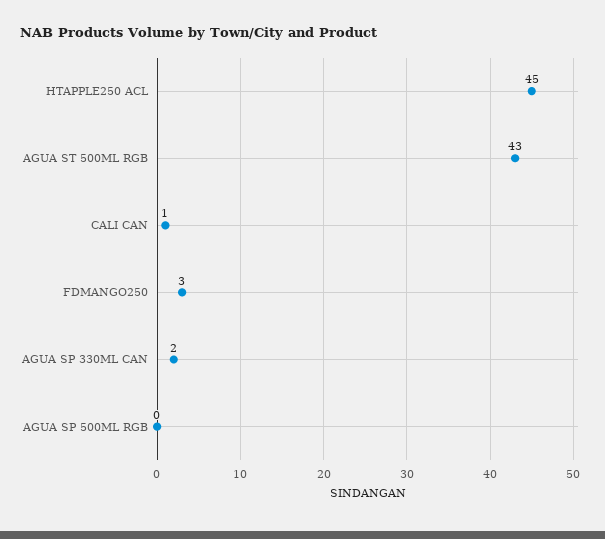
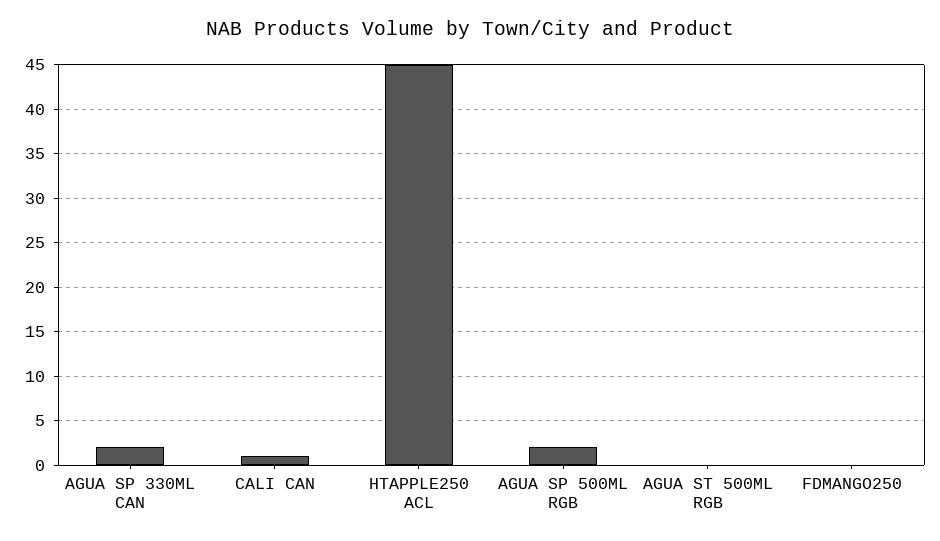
AGUA ST 500ML RGB: 43 -> 0
FDMANGO250: 3 -> 0
AGUA SP 500ML RGB: 0 -> 2

